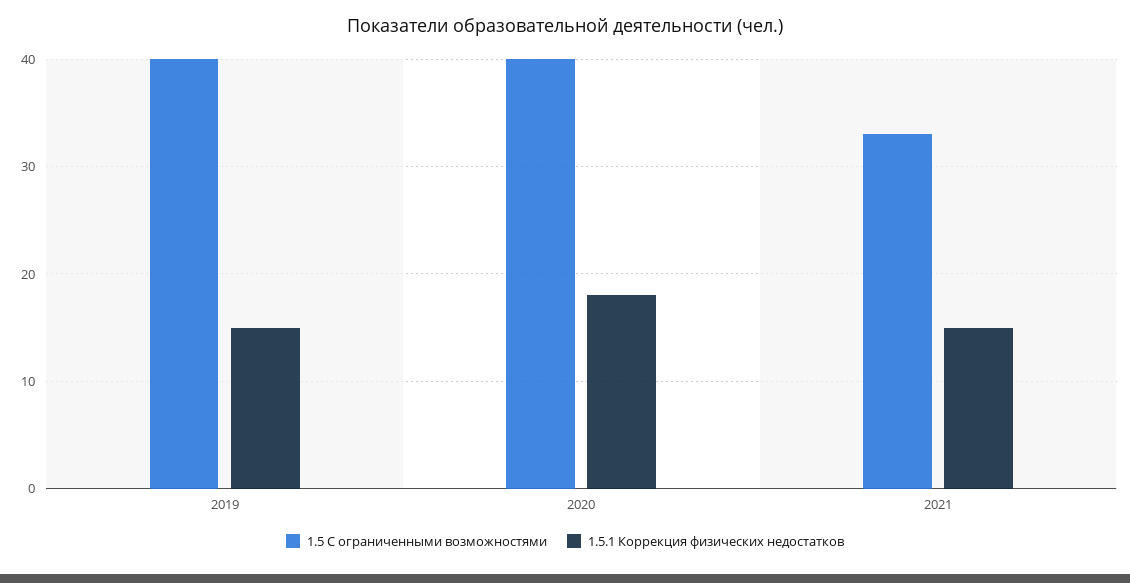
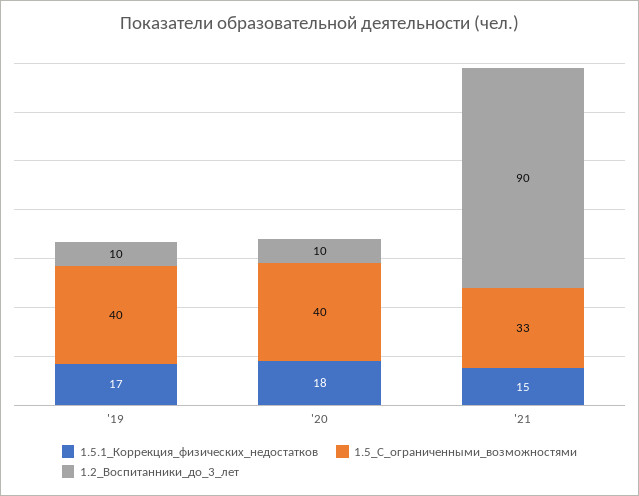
1.5.1 Коррекция физических недостатков, 2019: 15 -> 17
1.2_Воспитанники_до_3_лет, 2019: none -> 10
1.2_Воспитанники_до_3_лет, 2020: none -> 10
1.2_Воспитанники_до_3_лет, 2021: none -> 90

